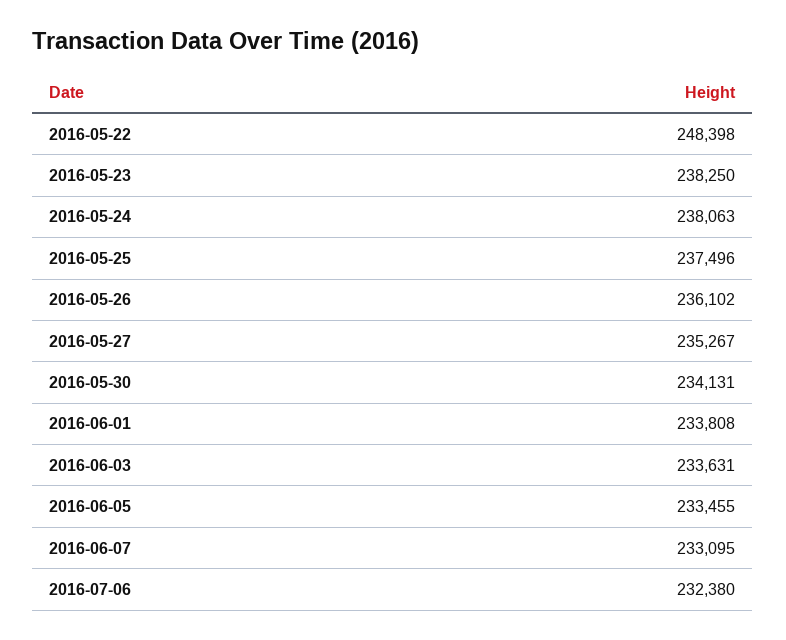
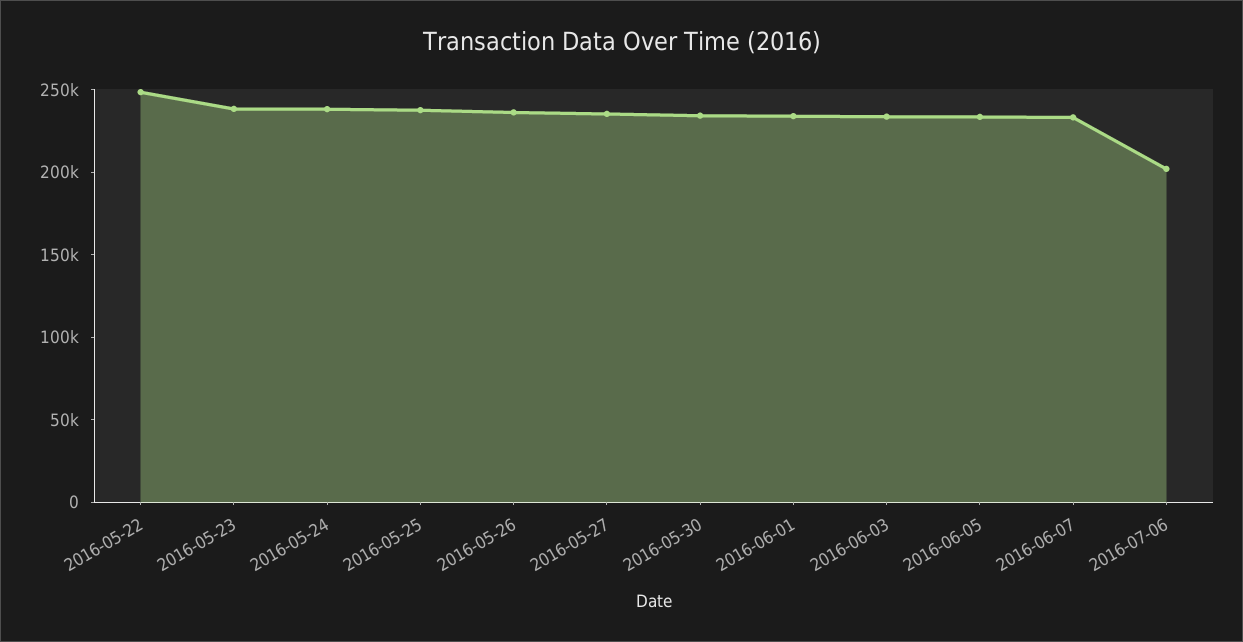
2016-07-06: 232380 -> 200000

